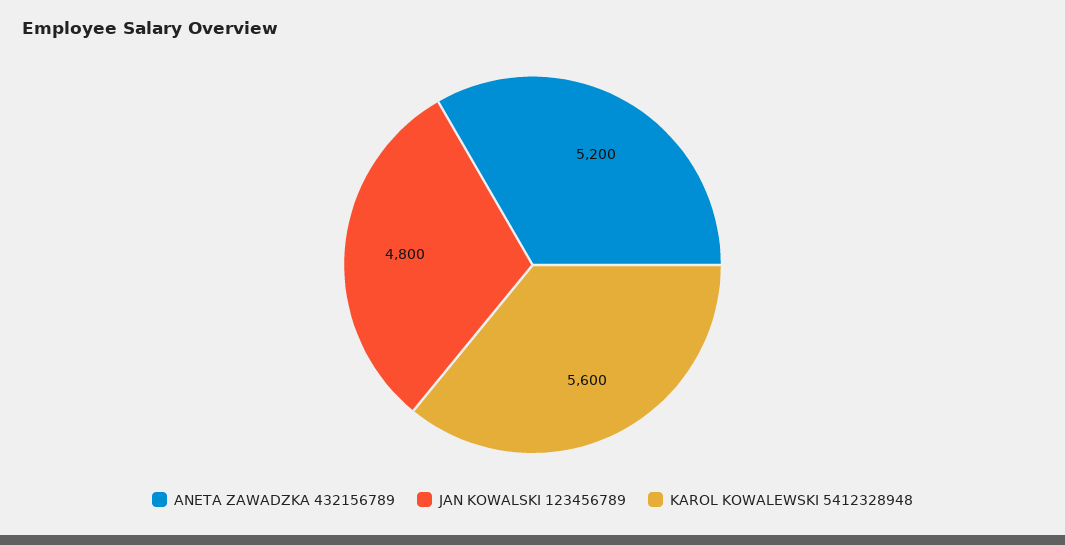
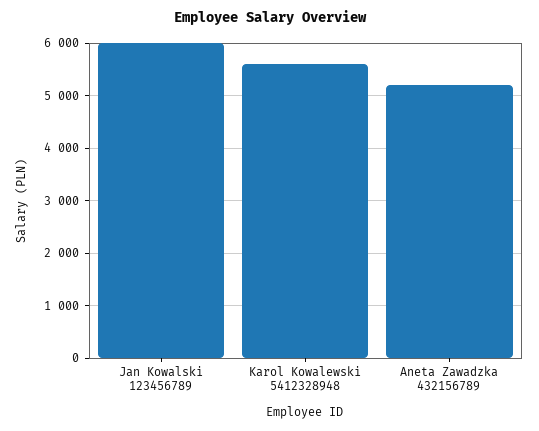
JAN KOWALSKI 123456789: 4800 -> 6000

